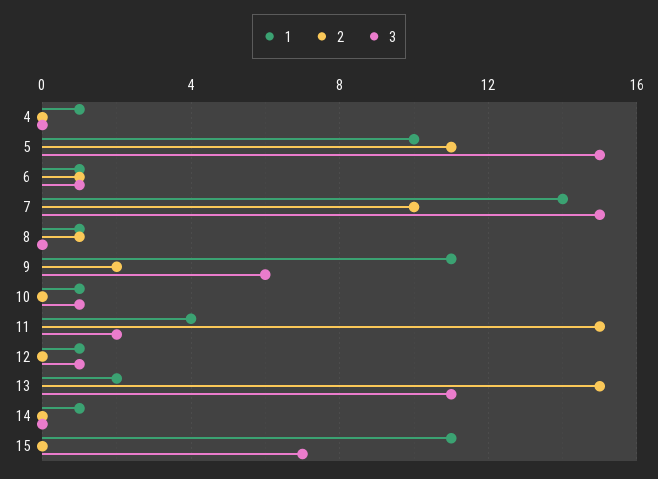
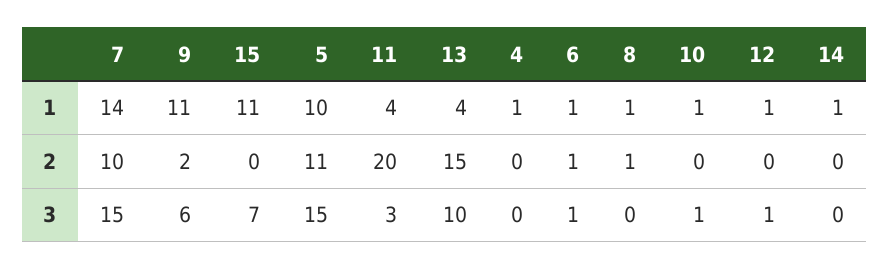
2, 11: 15 -> 20
3, 11: 2 -> 3
1, 13: 2 -> 4
3, 13: 11 -> 10

